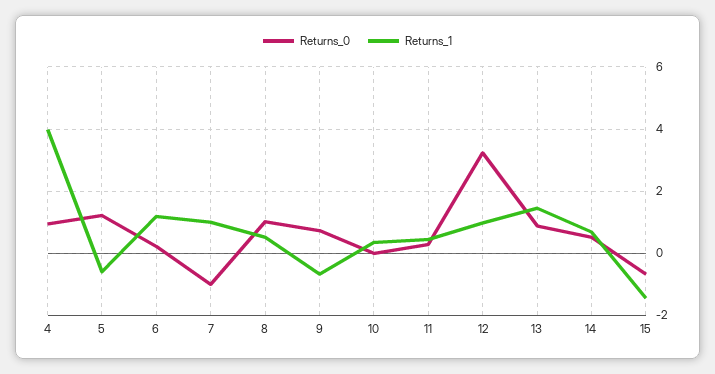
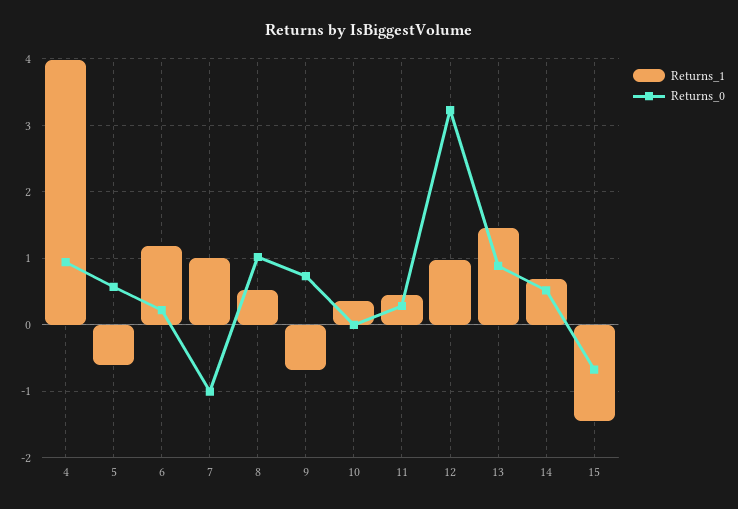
Returns_0, 5: 1.2 -> 0.6

